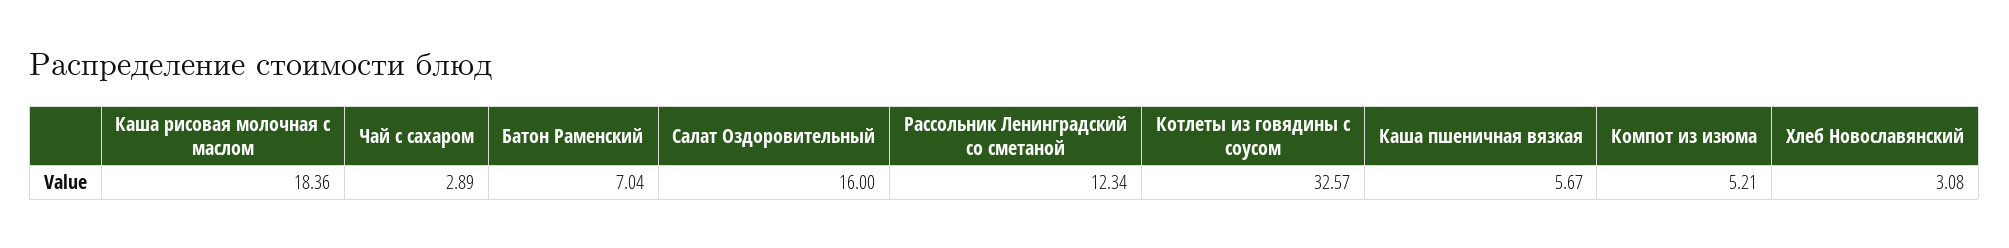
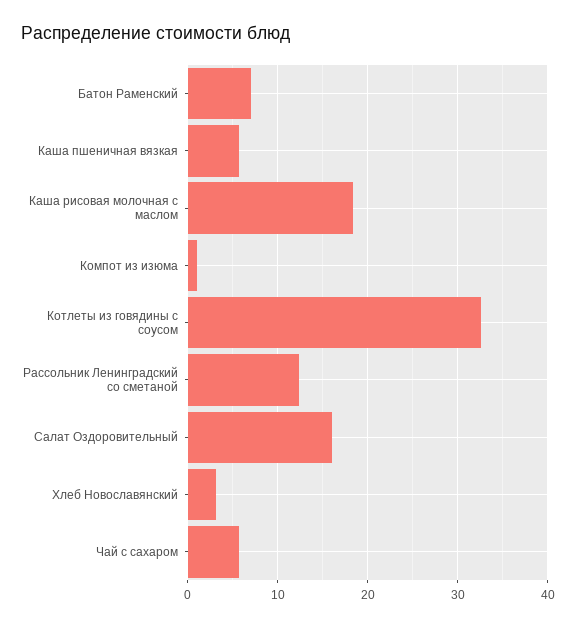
Чай с сахаром: 2.89 -> 6
Компот из изюма: 5.21 -> 1

